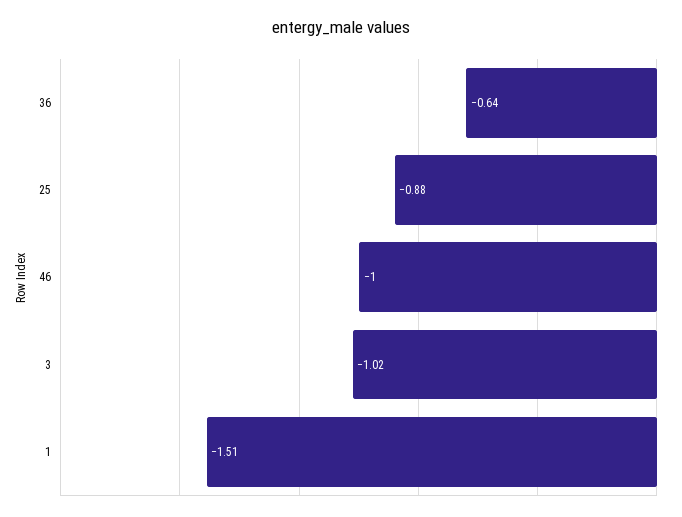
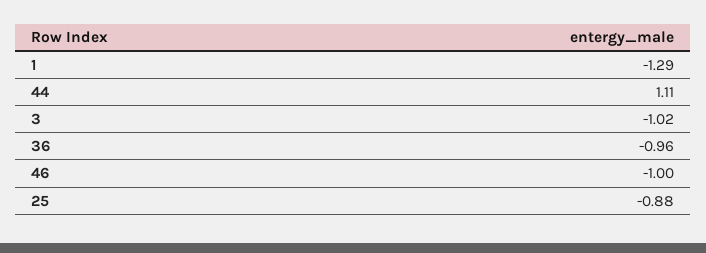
36: -0.64 -> -0.96
1: -1.51 -> -1.29
44: none -> 1.11

